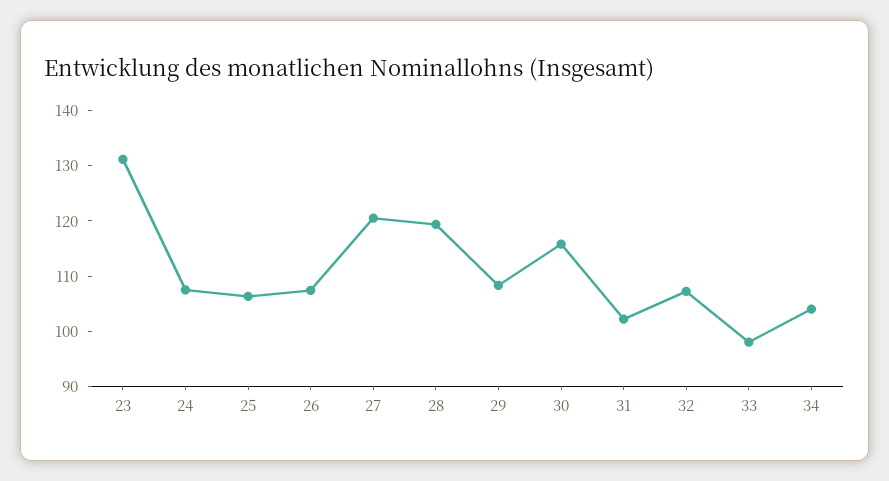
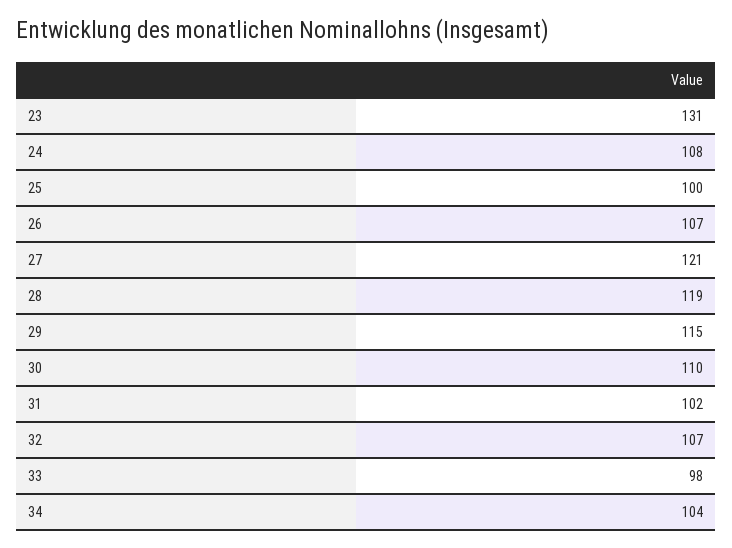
25: 106 -> 100
29: 108 -> 115
30: 116 -> 110

